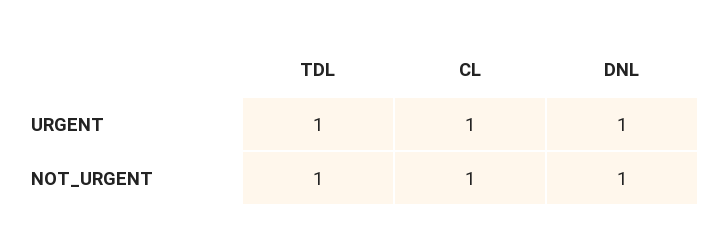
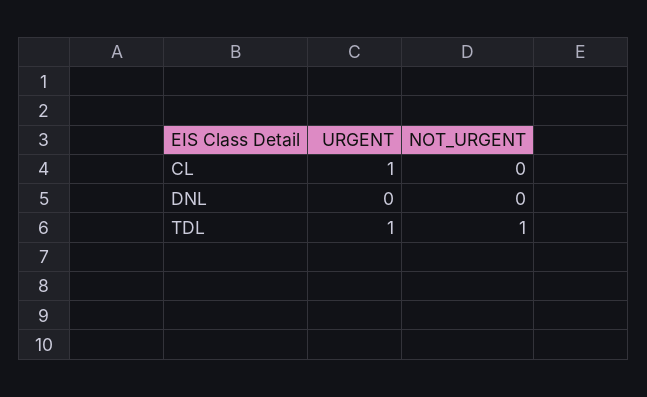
DNL, URGENT: 1 -> 0
CL, NOT_URGENT: 1 -> 0
DNL, NOT_URGENT: 1 -> 0

